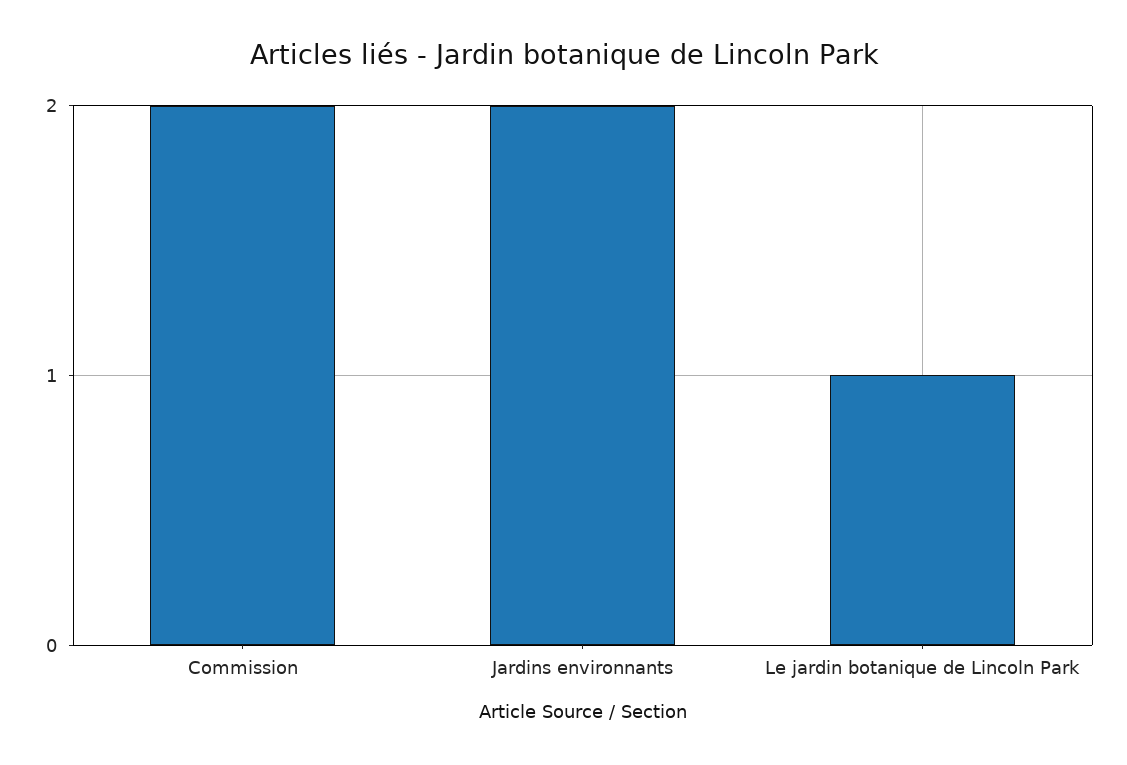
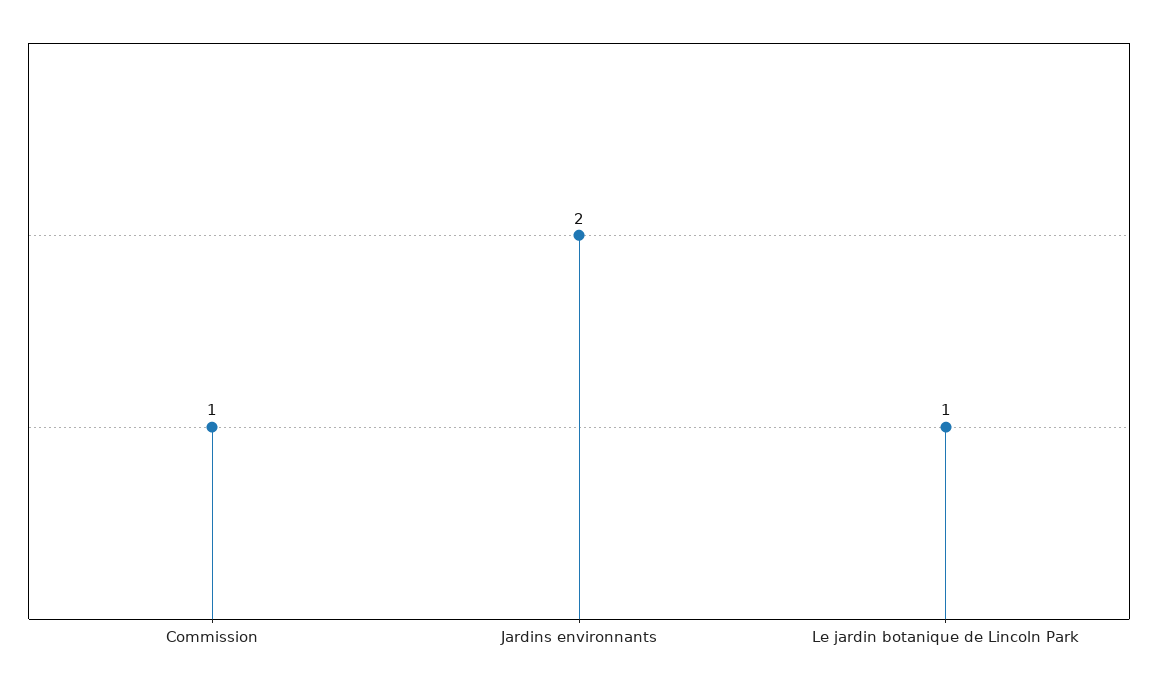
Commission: 2 -> 1

